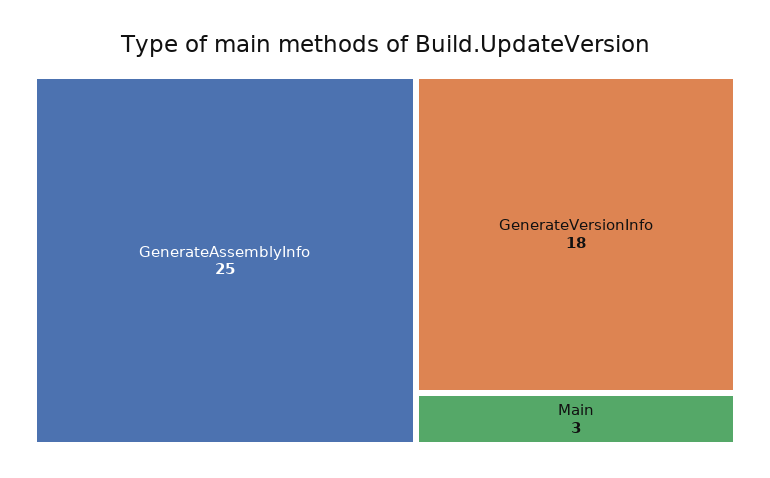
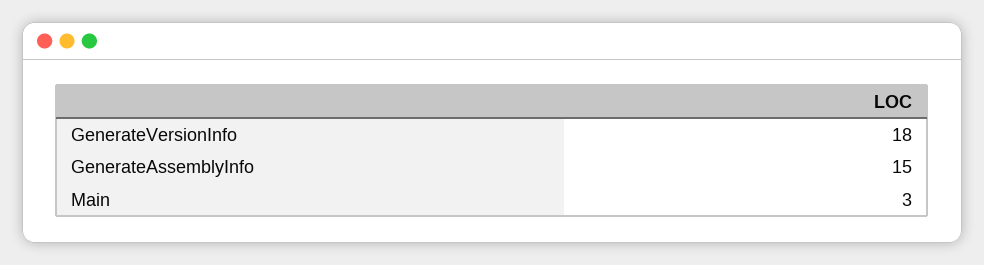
GenerateAssemblyInfo: 25 -> 15

